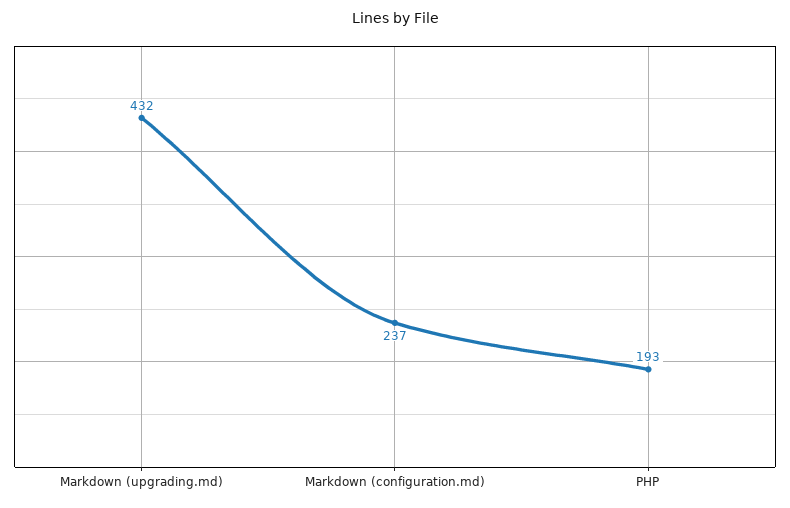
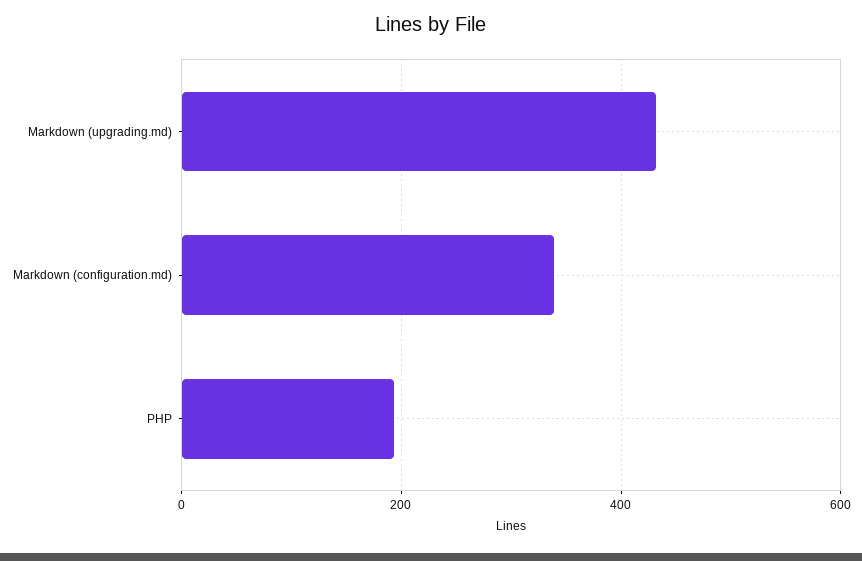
Markdown (configuration.md): 237 -> 340

